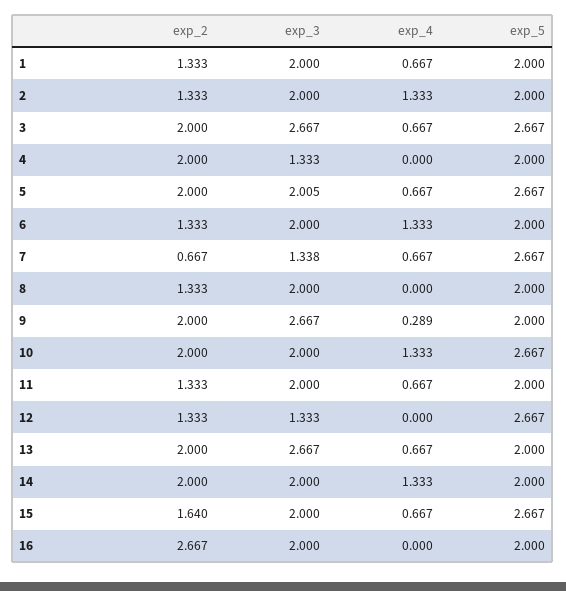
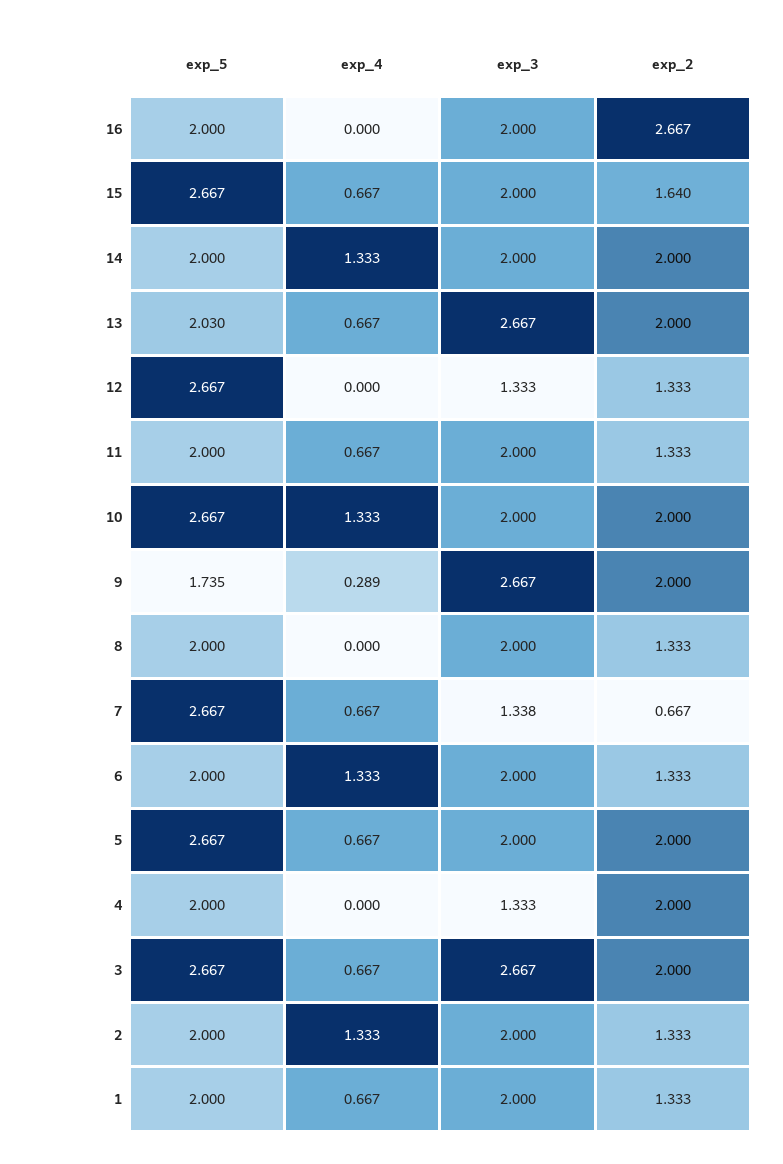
exp_3, 5: 2.005 -> 2
exp_5, 9: 2 -> 1.735
exp_5, 13: 2 -> 2.03

